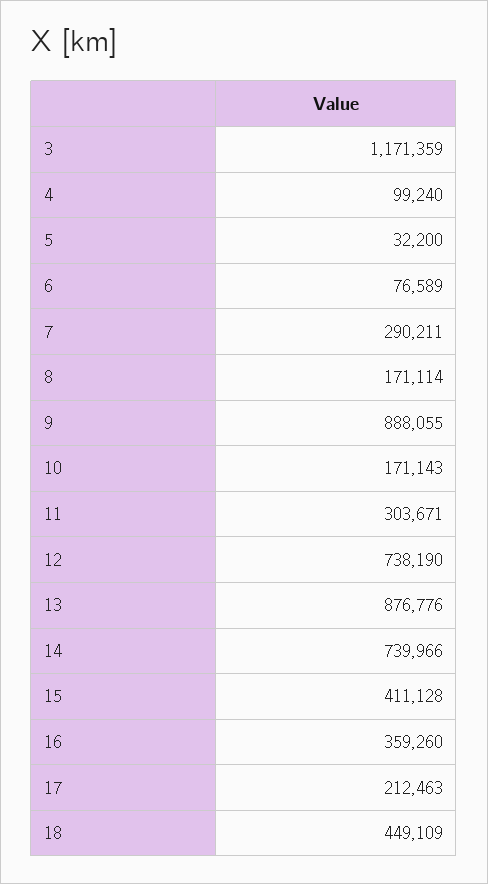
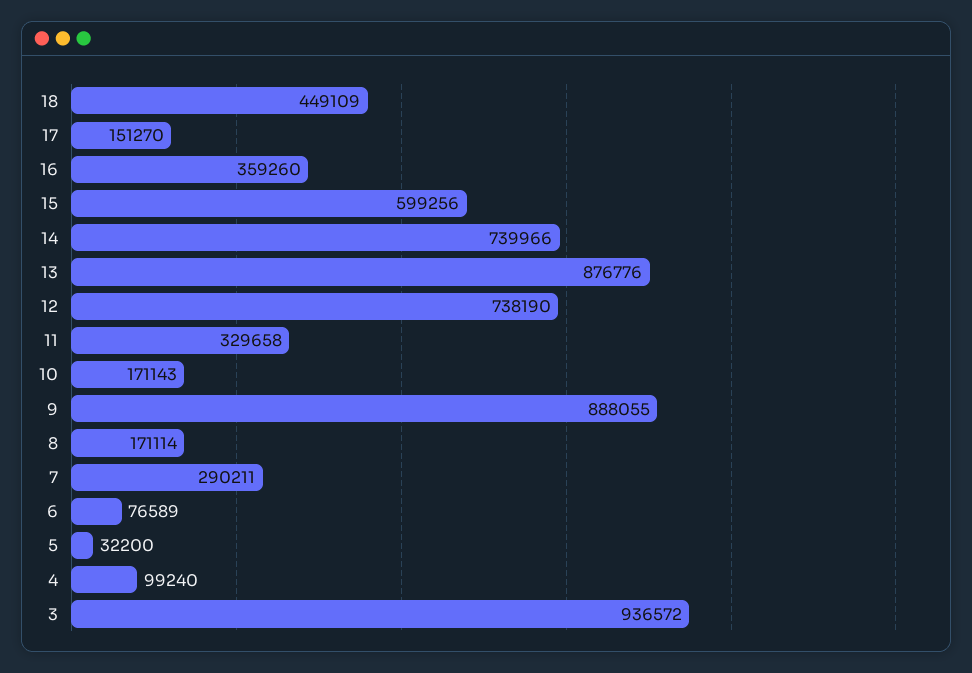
3: 1171359 -> 936572
11: 303671 -> 329658
15: 411128 -> 599256
17: 212463 -> 151270

